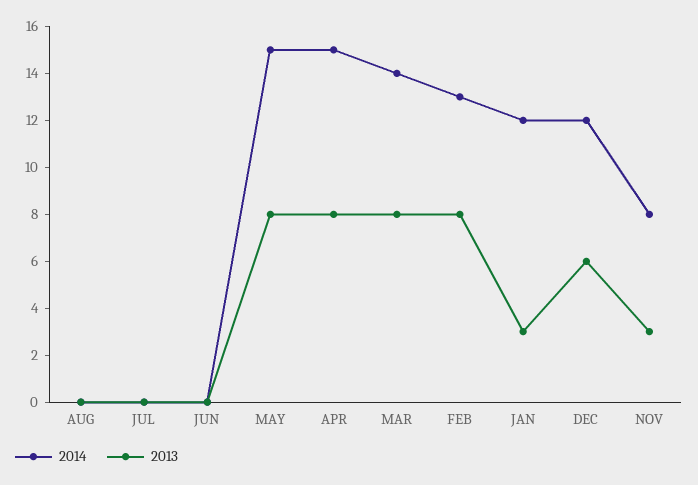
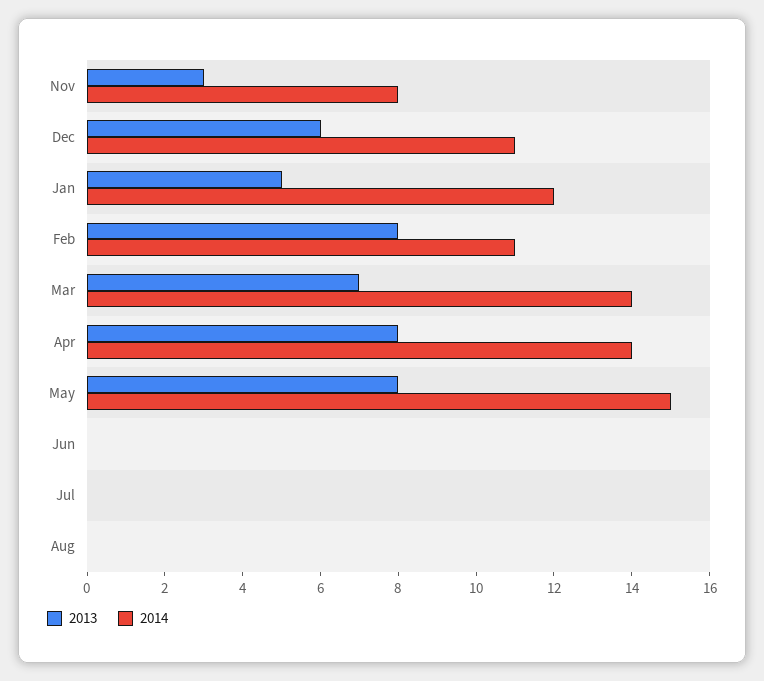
2014, APR: 15 -> 14
2013, MAR: 8 -> 7
2014, FEB: 13 -> 11
2013, JAN: 3 -> 5
2014, DEC: 12 -> 11

